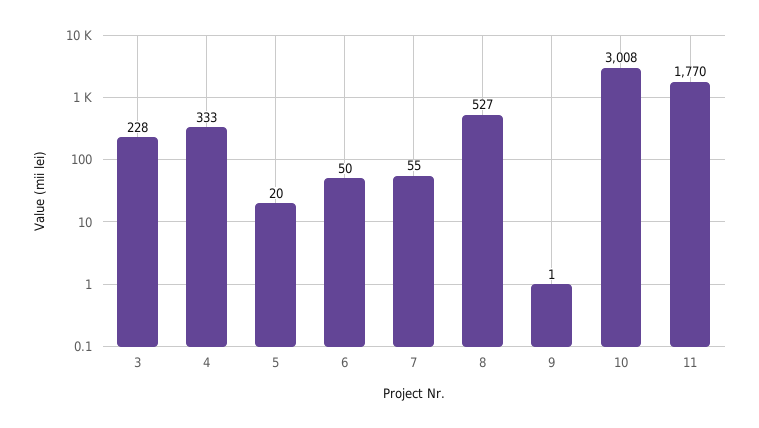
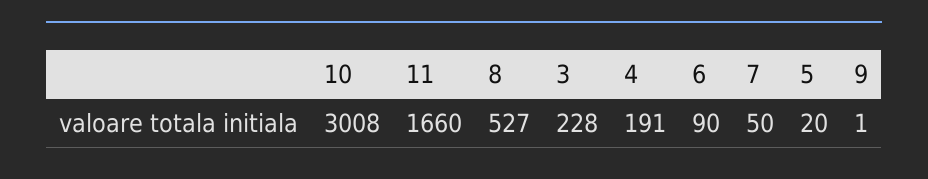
4: 333 -> 191
6: 50 -> 90
7: 55 -> 50
11: 1770 -> 1660

